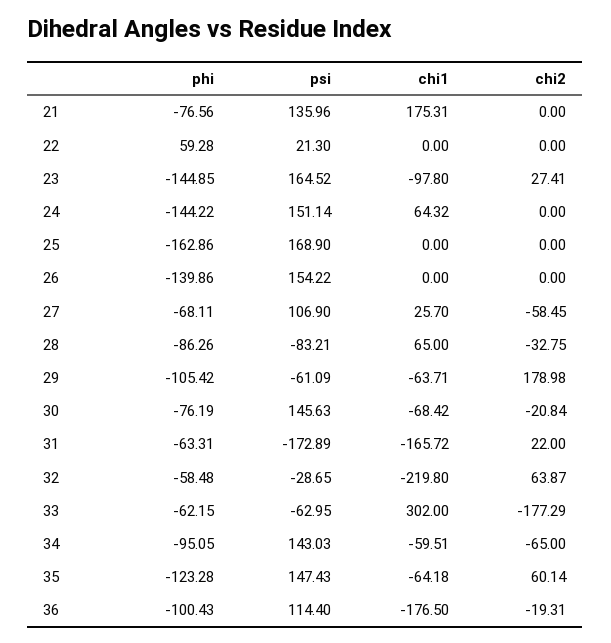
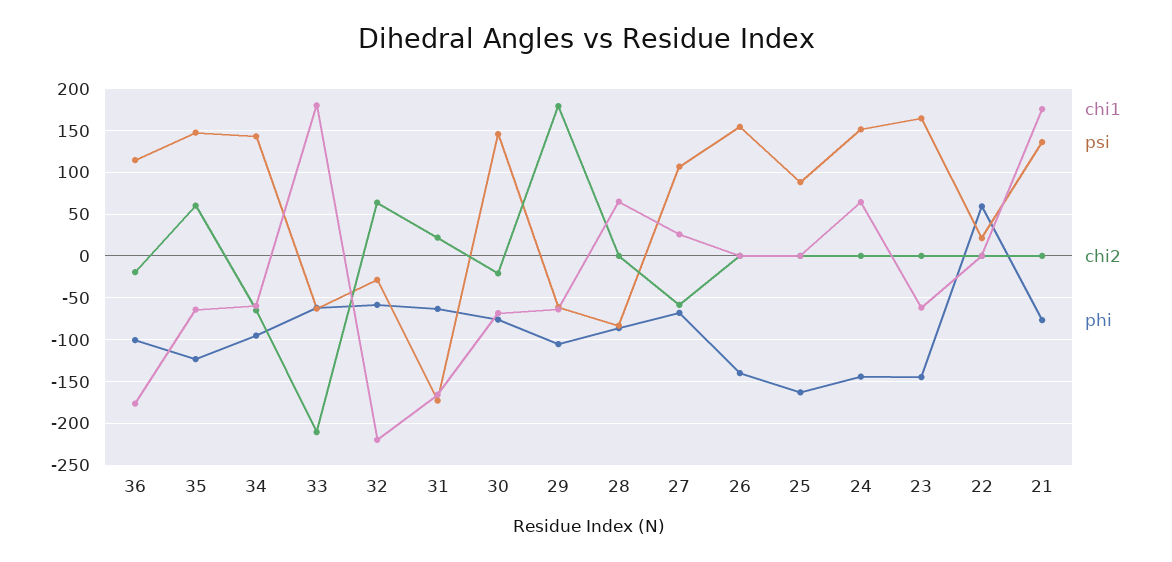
chi1, 23: -97.8 -> -60
chi2, 23: 27.41 -> 0
psi, 25: 168.9 -> 90
chi2, 28: -32.75 -> 0
chi1, 33: 302 -> 180
chi2, 33: -177.29 -> -210

